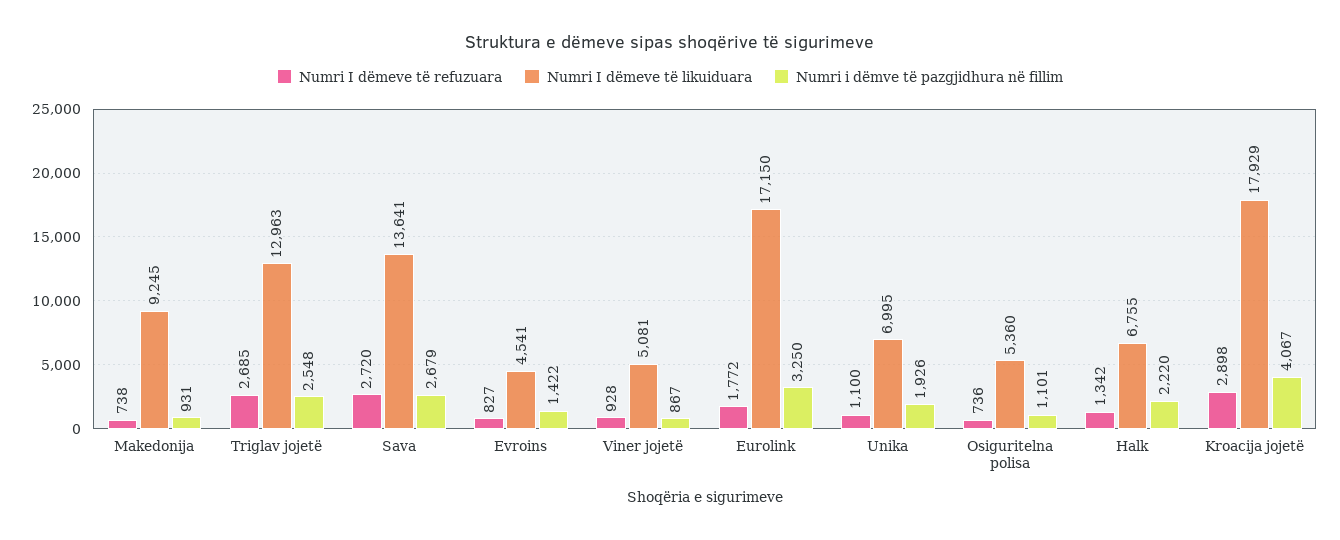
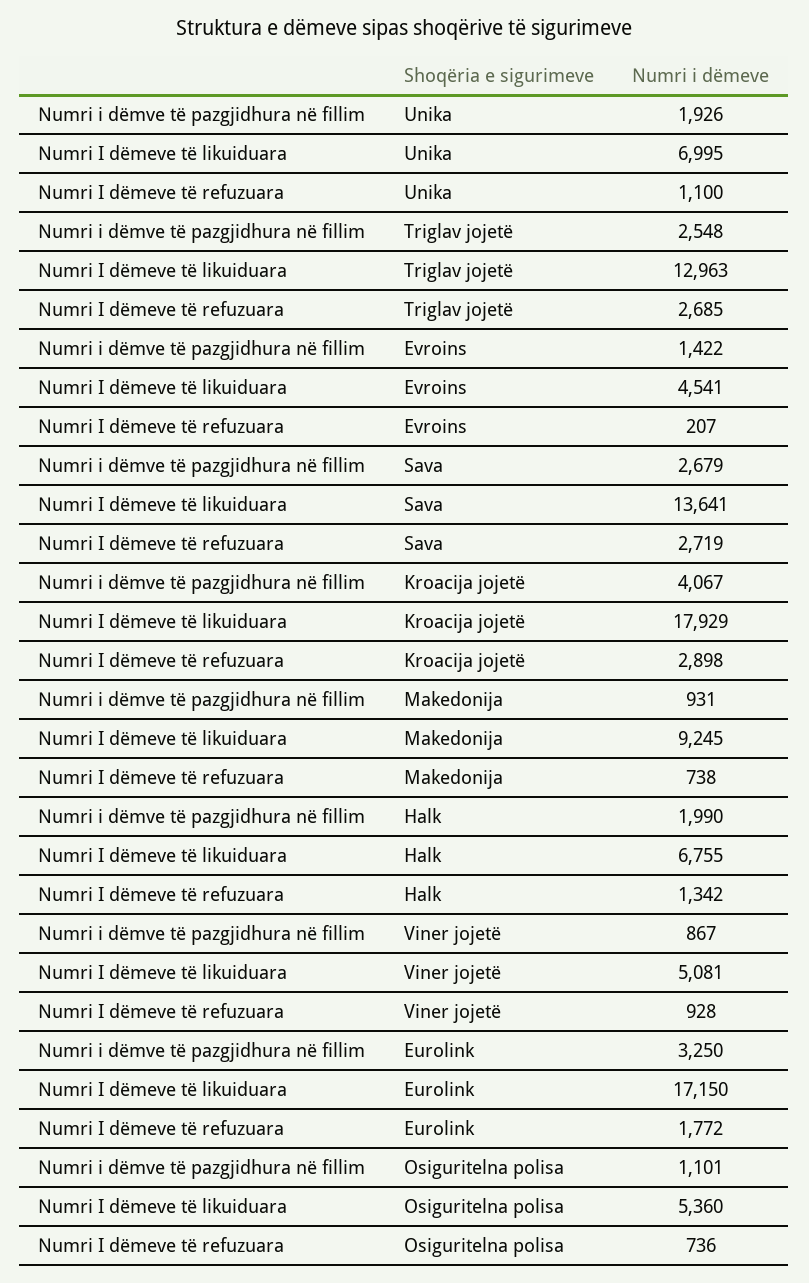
Numri I dëmeve të refuzuara, Sava: 2720 -> 2719
Numri I dëmeve të refuzuara, Evroins: 827 -> 207
Numri i dëmve të pazgjidhura në fillim, Halk: 2220 -> 1990

